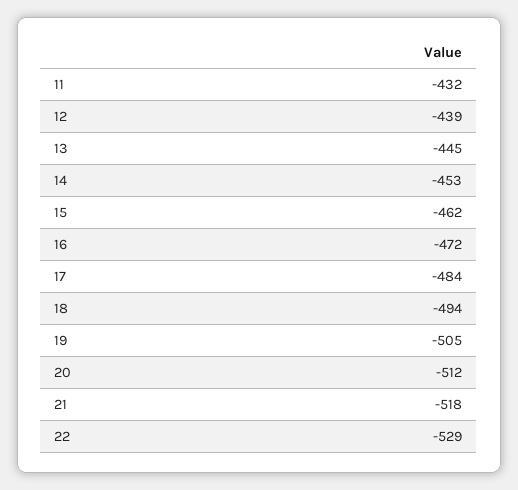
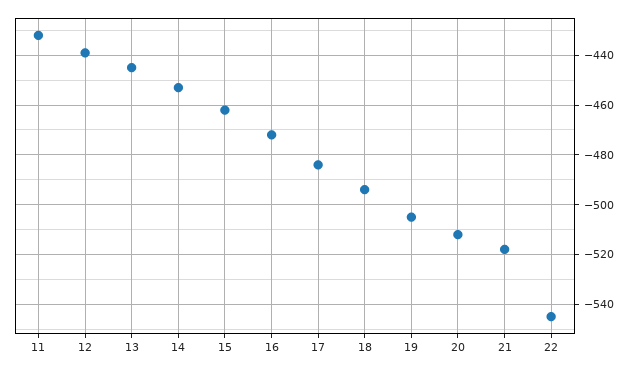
22: -529 -> -545

